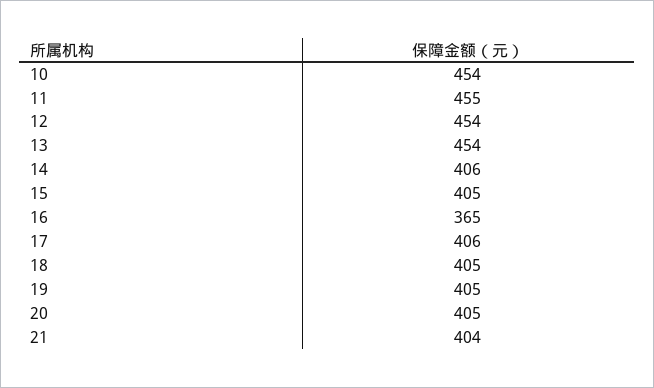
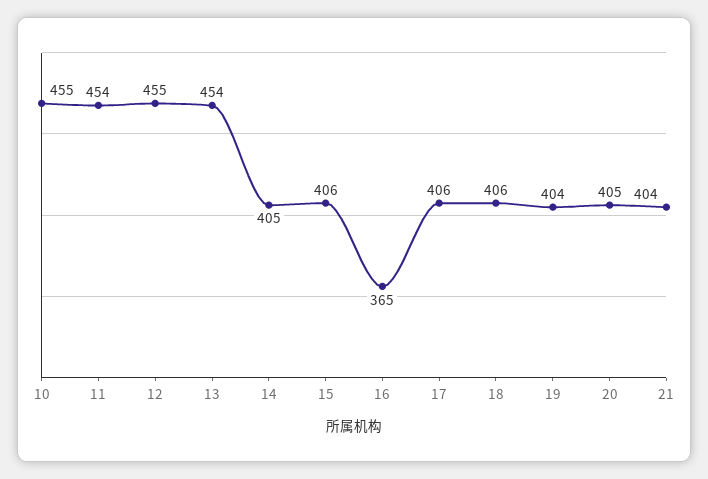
10: 454 -> 455
11: 455 -> 454
12: 454 -> 455
14: 406 -> 405
15: 405 -> 406
18: 405 -> 406
19: 405 -> 404

